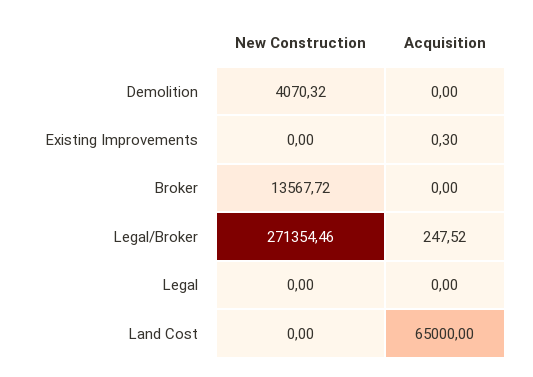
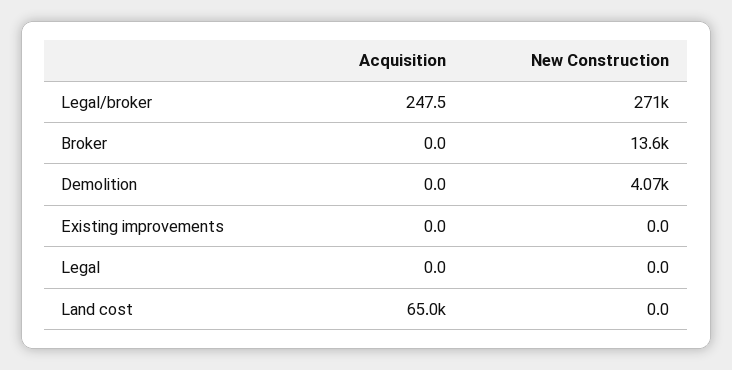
Acquisition, Existing Improvements: 0.3 -> 0

